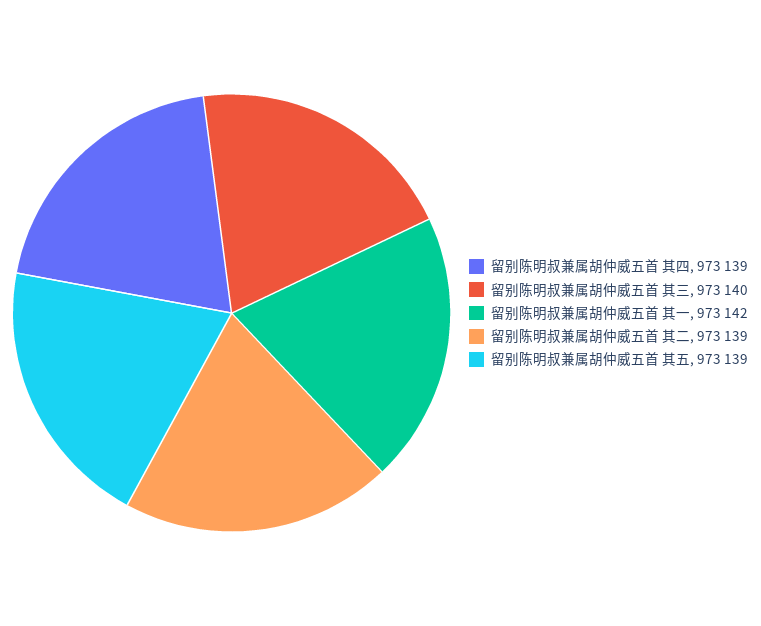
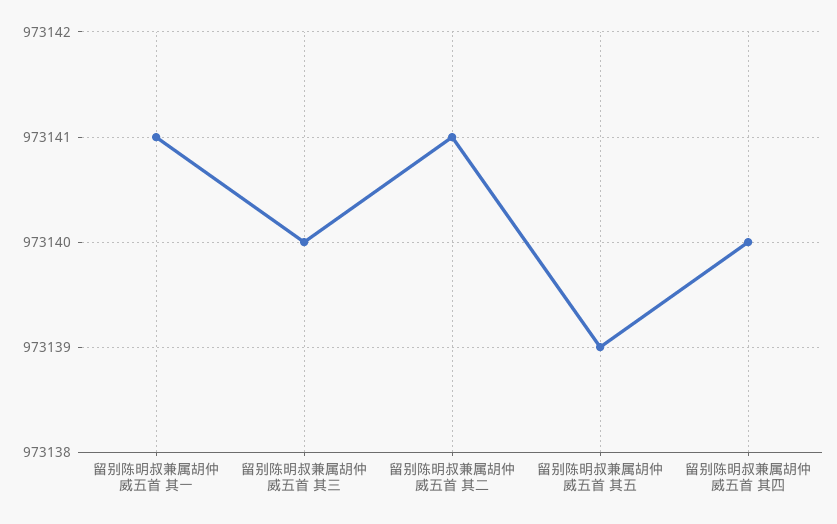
留别陈明叔兼属胡仲威五首 其四: 973139 -> 973140
留别陈明叔兼属胡仲威五首 其一: 973142 -> 973141
留别陈明叔兼属胡仲威五首 其二: 973139 -> 973141

